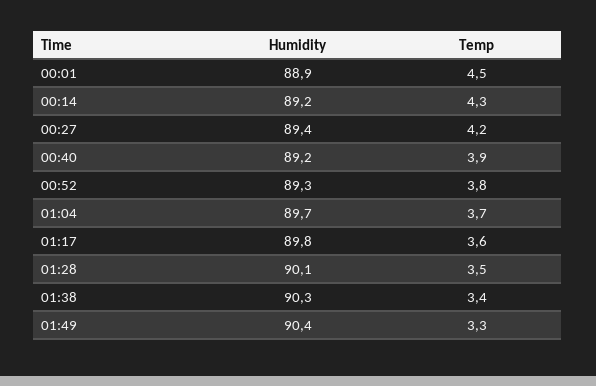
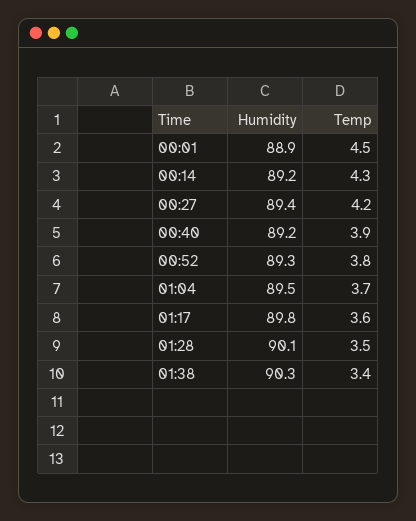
Humidity, 01:04: 89.7 -> 89.5
Humidity, 01:49: 90.4 -> none
Temp, 01:49: 3.3 -> none

